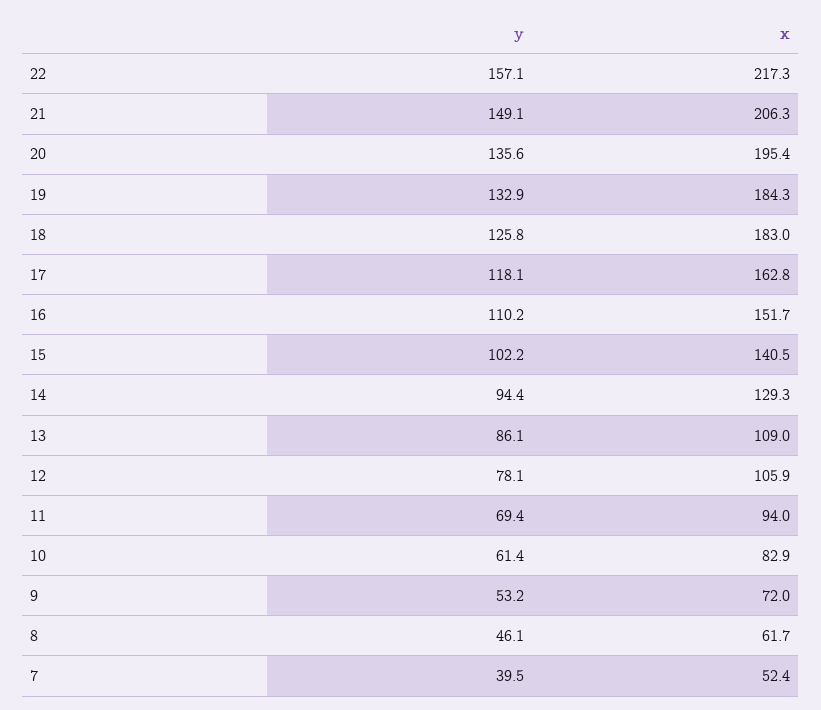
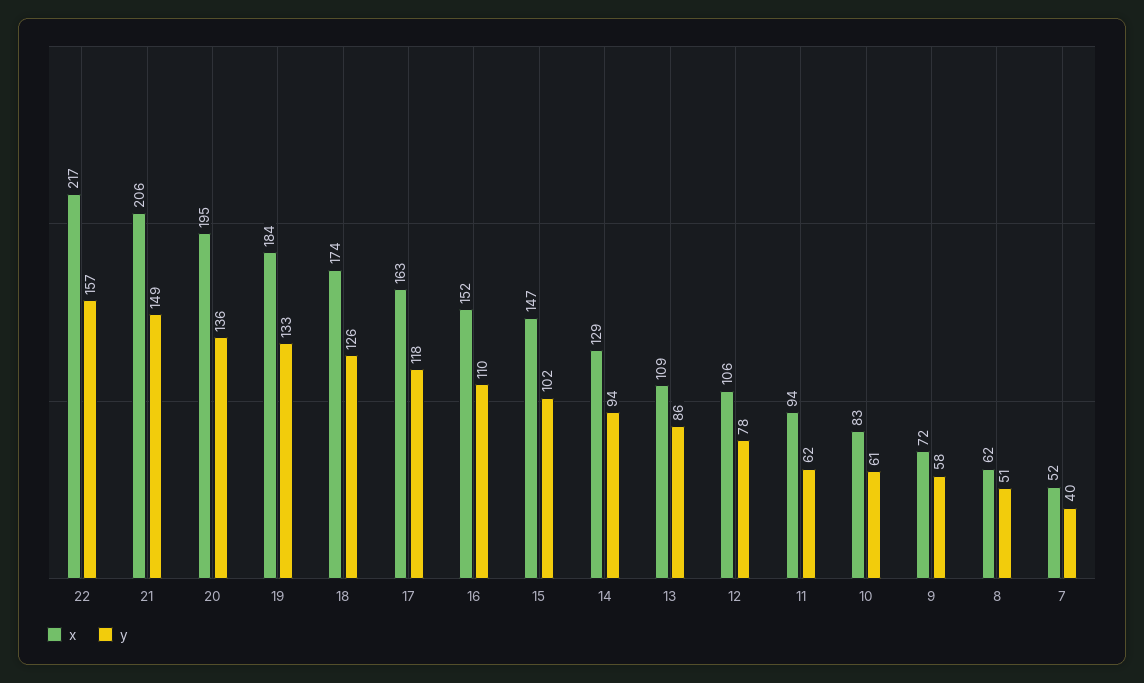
x, 18: 183 -> 174
x, 15: 140.5 -> 147
y, 11: 69.4 -> 62
y, 9: 53.2 -> 58
y, 8: 46.1 -> 51

